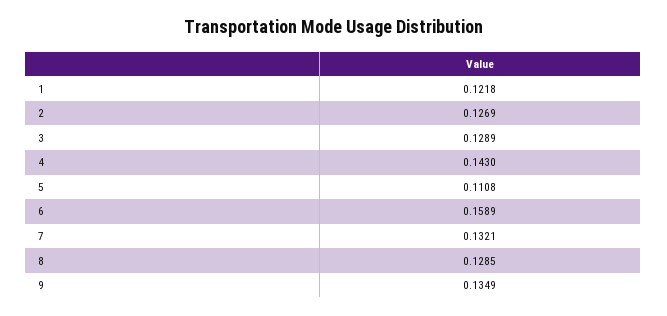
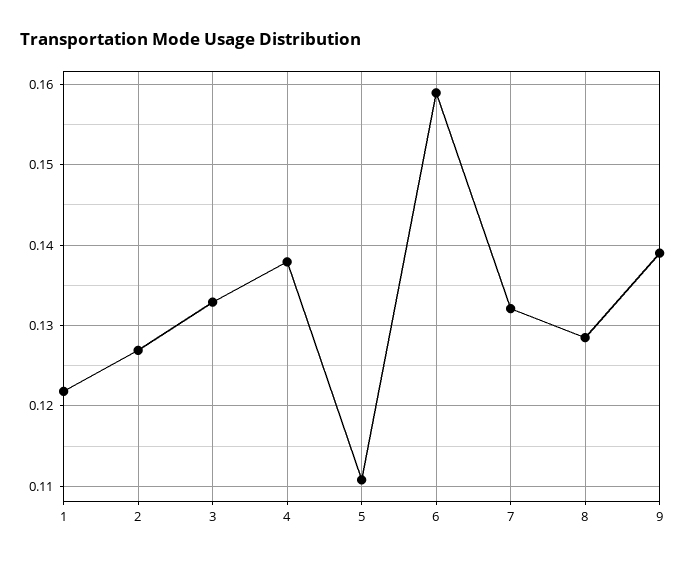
3: 0.1289 -> 0.133
4: 0.143 -> 0.138
9: 0.1349 -> 0.139

